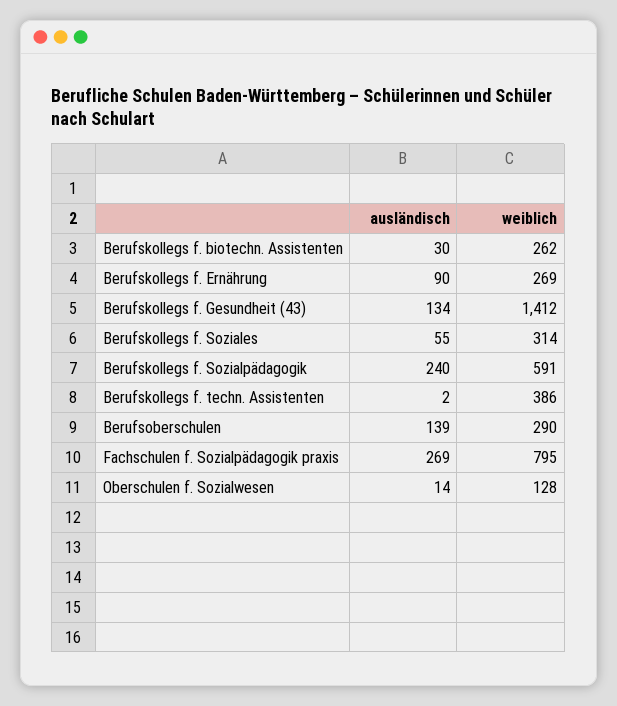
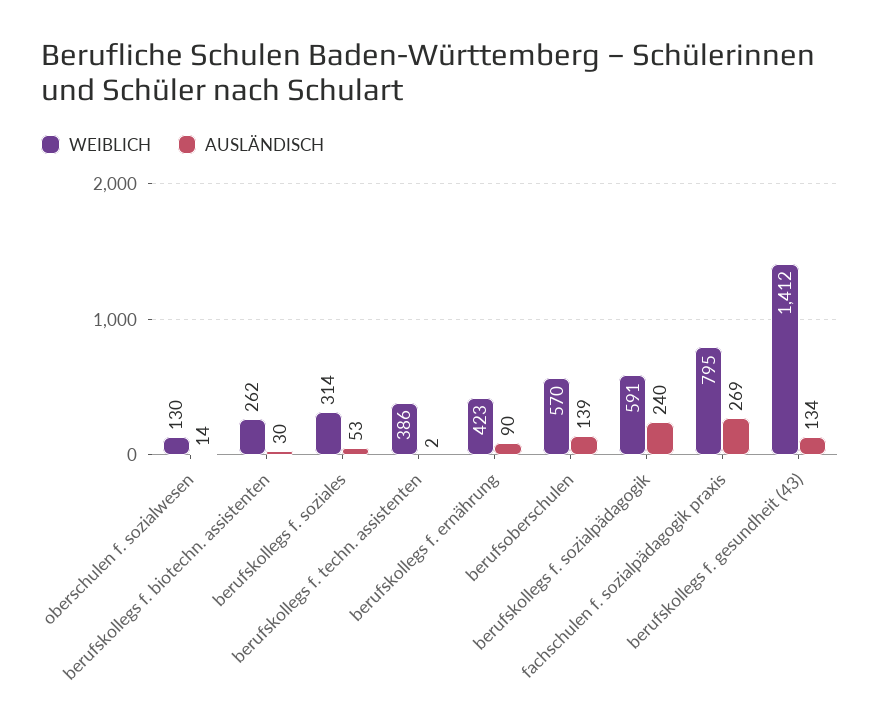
weiblich, Berufskollegs f. Ernährung: 269 -> 423
ausländisch, Berufskollegs f. Soziales: 55 -> 53
weiblich, Berufsoberschulen: 290 -> 570
weiblich, Oberschulen f. Sozialwesen: 128 -> 130

